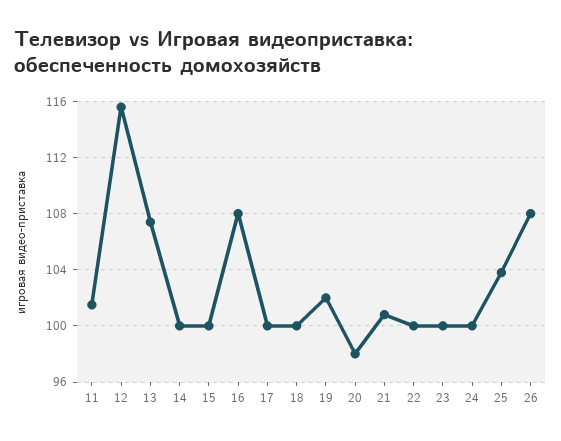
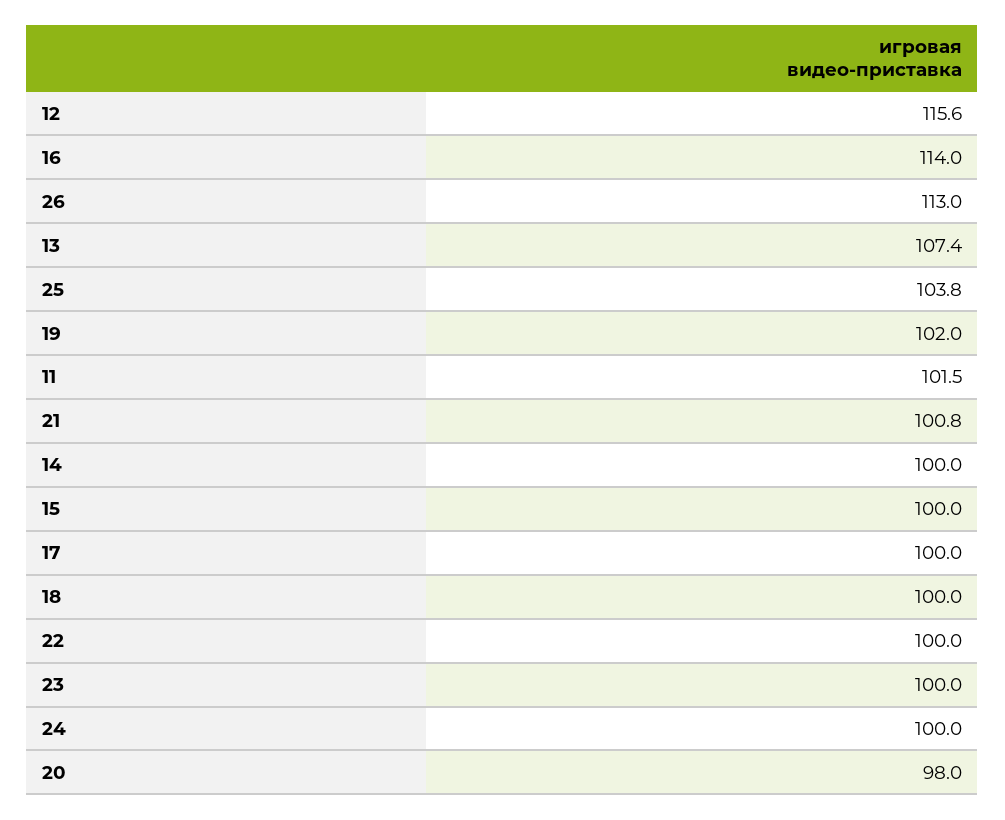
16: 108 -> 114
26: 108 -> 113

